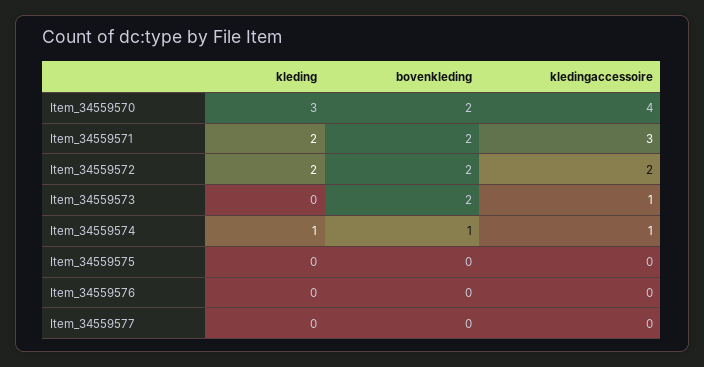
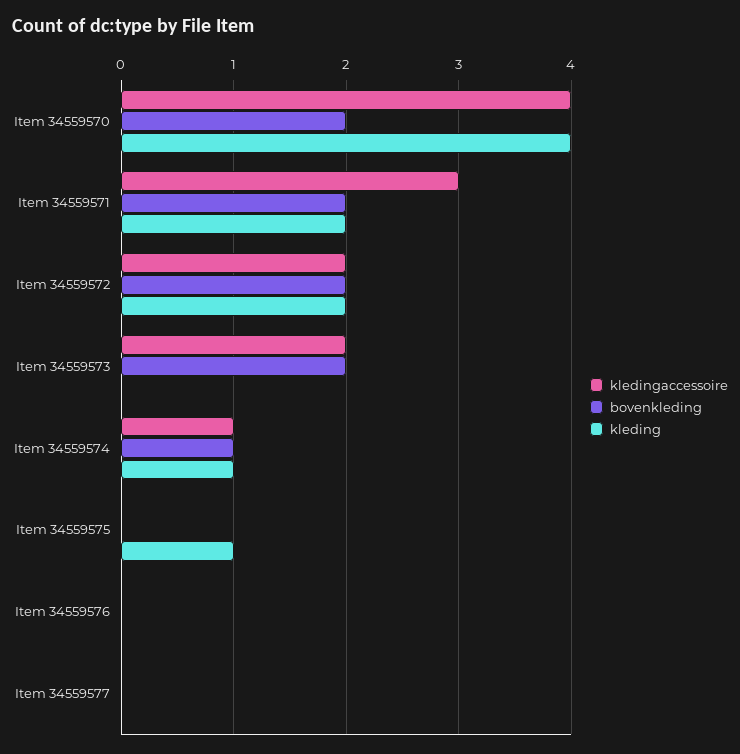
kleding, Item_34559570: 3 -> 4
kledingaccessoire, Item_34559573: 1 -> 2
kleding, Item_34559575: 0 -> 1

